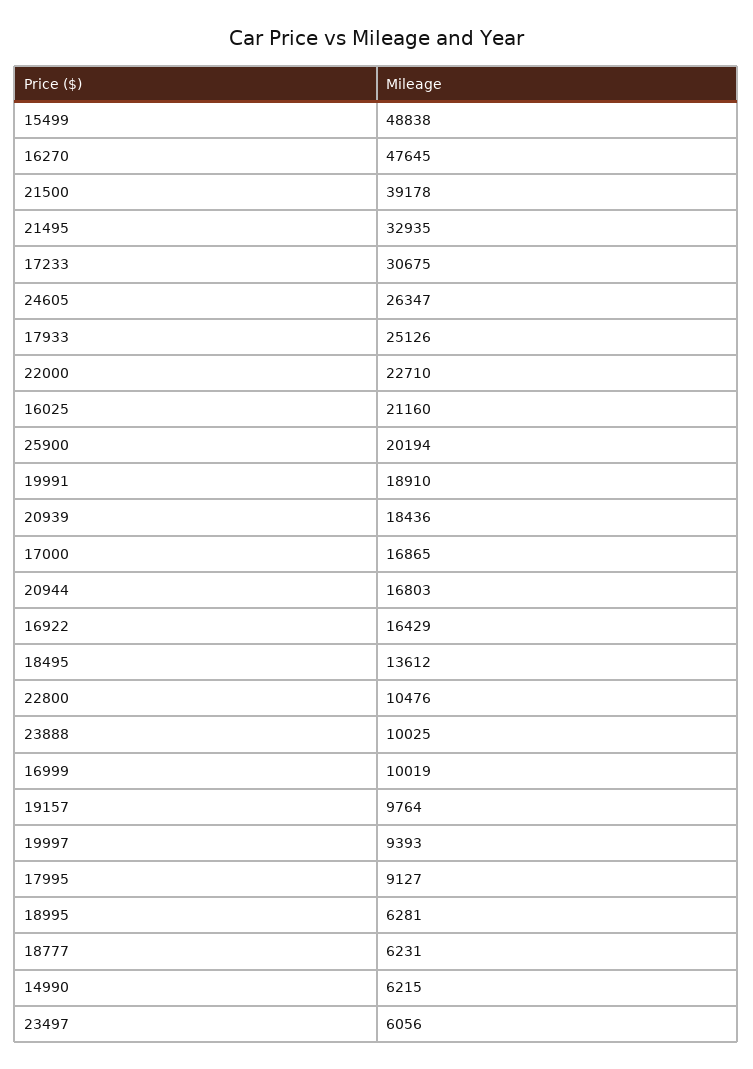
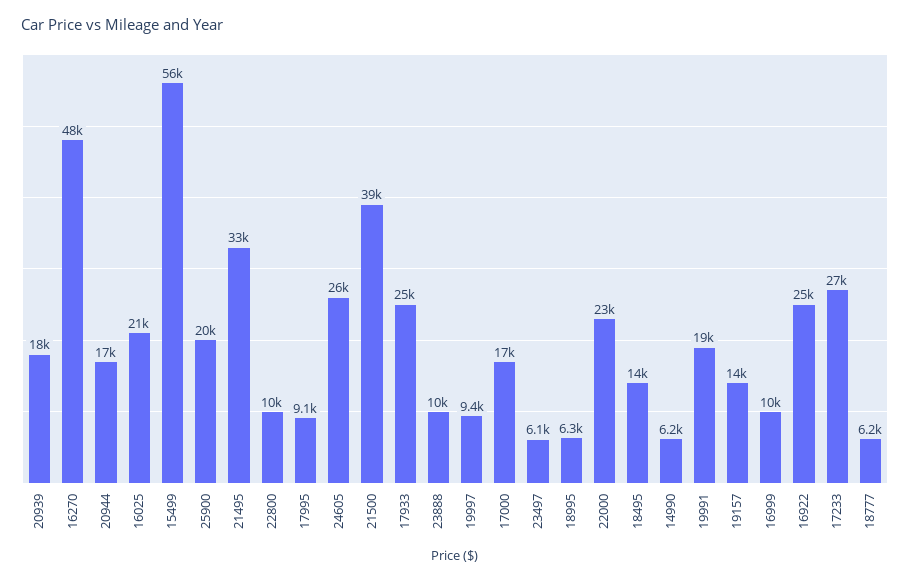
15499: 48838 -> 56000
17233: 30675 -> 27000
16922: 16429 -> 25000
19157: 9764 -> 14000

